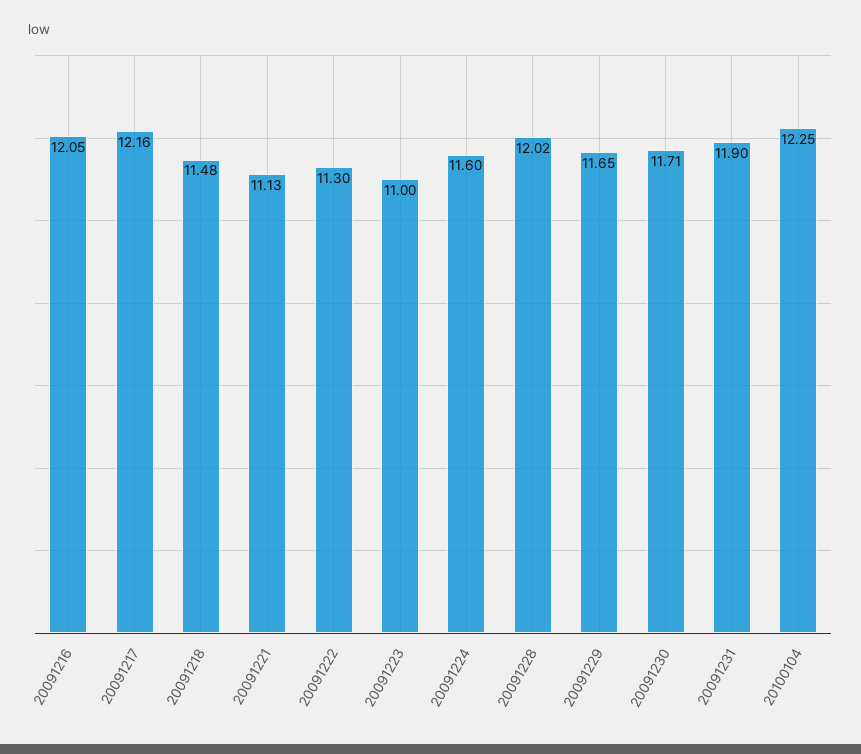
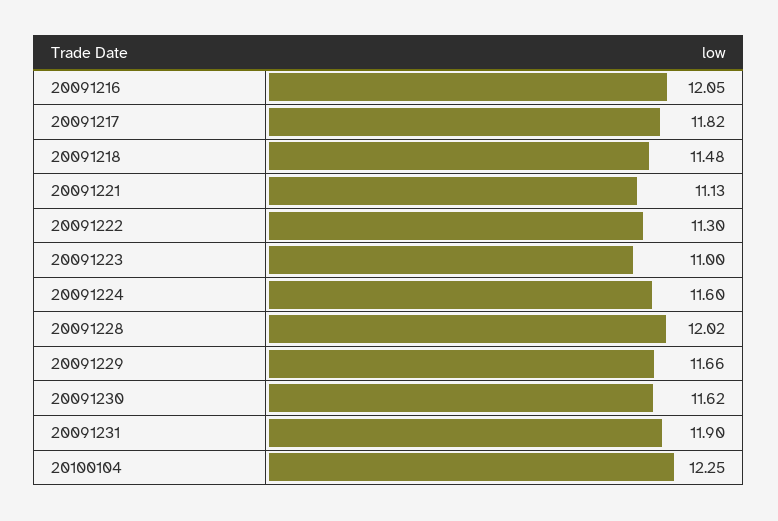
20091217: 12.16 -> 11.82
20091229: 11.65 -> 11.66
20091230: 11.71 -> 11.62

